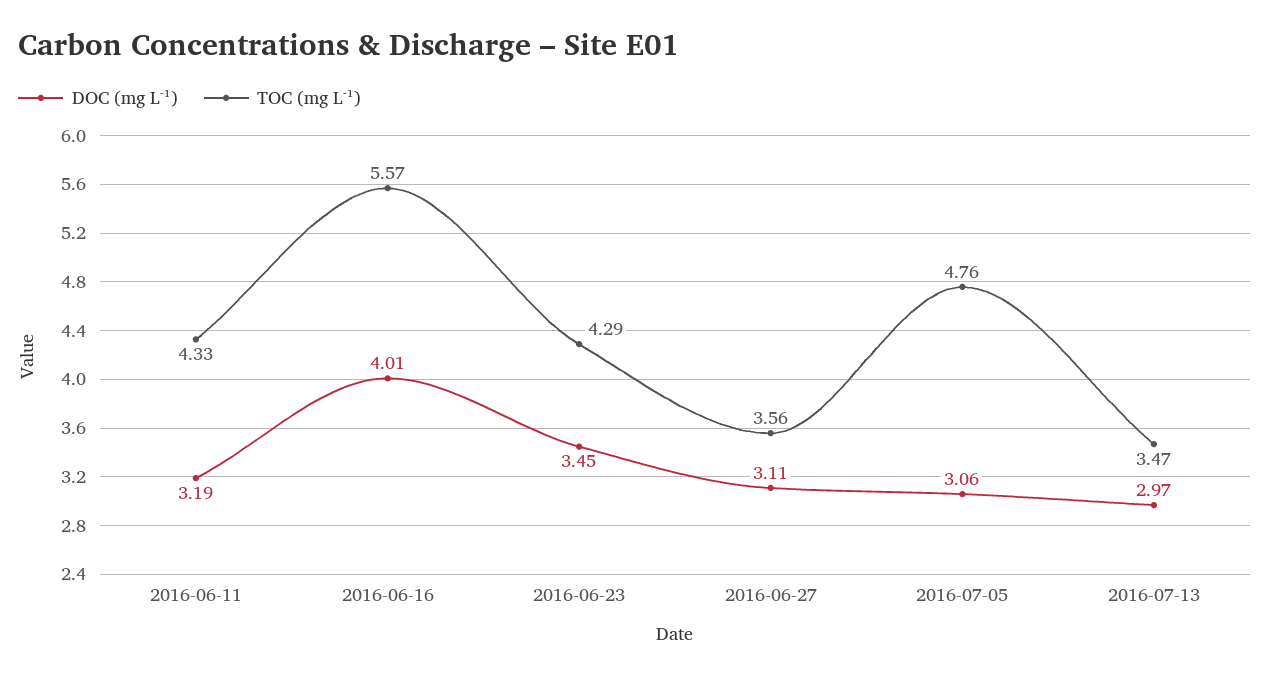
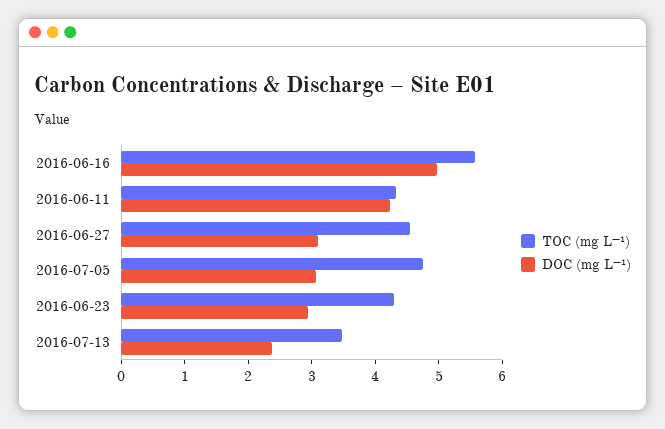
DOC (mg L⁻¹), 2016-06-11: 3.19 -> 4.2
DOC (mg L⁻¹), 2016-06-16: 4.01 -> 5
DOC (mg L⁻¹), 2016-06-23: 3.45 -> 3
TOC (mg L⁻¹), 2016-06-27: 3.56 -> 4.6
DOC (mg L⁻¹), 2016-07-13: 2.97 -> 2.4

